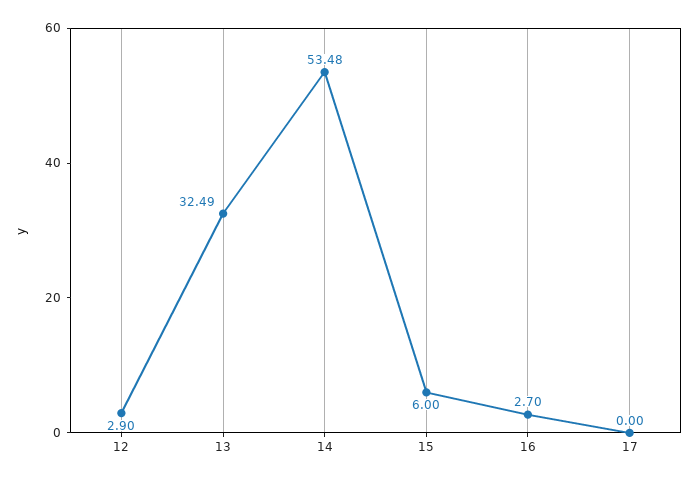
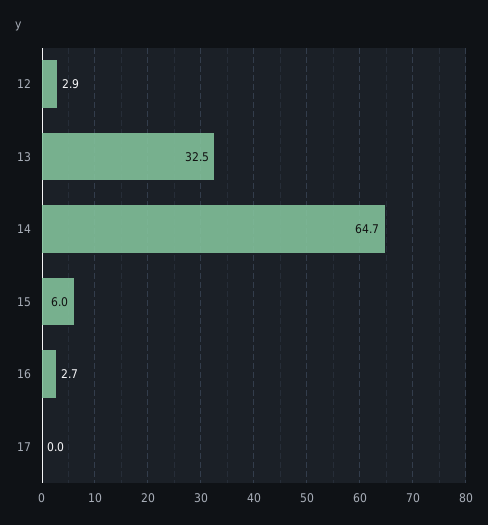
14: 53.48 -> 64.7

